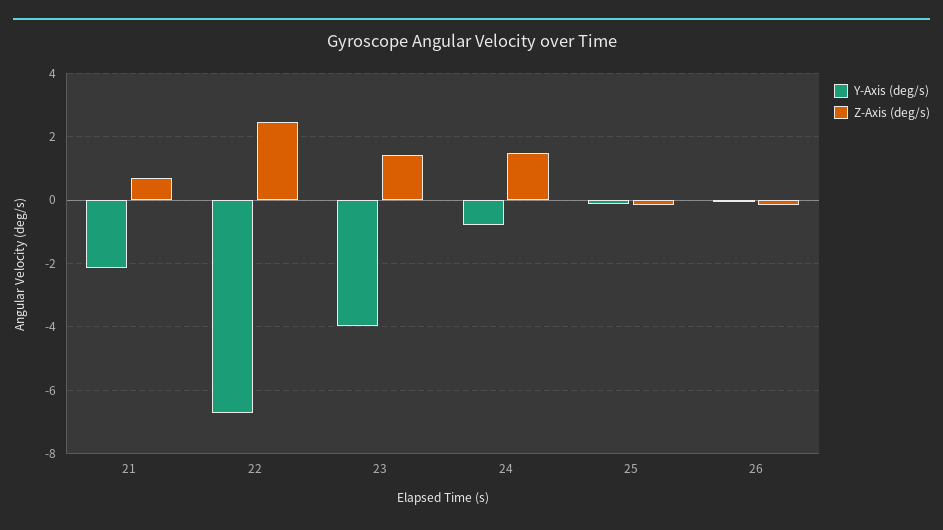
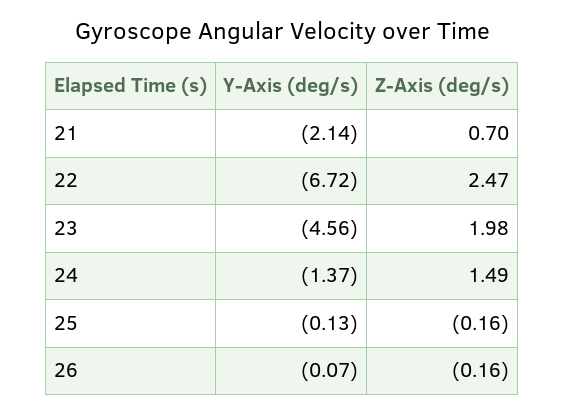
Y-Axis (deg/s), 23: -4 -> -4.56
Z-Axis (deg/s), 23: 1.4 -> 1.98
Y-Axis (deg/s), 24: -0.8 -> -1.37

